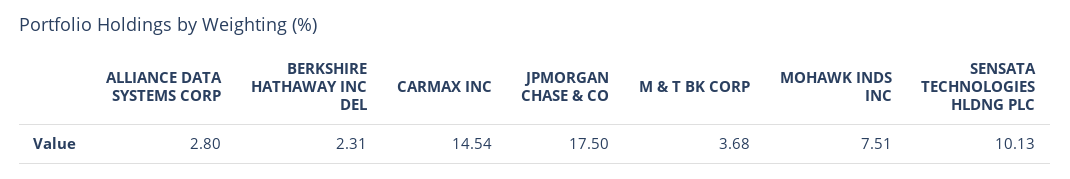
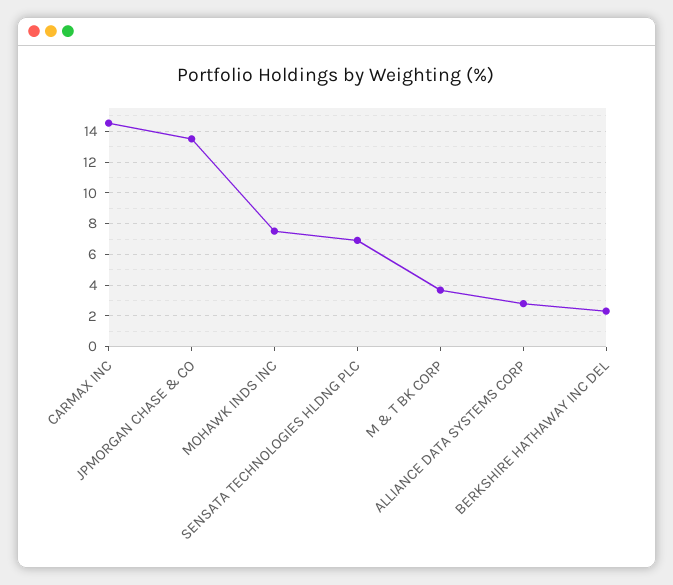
JPMORGAN CHASE & CO: 17.5 -> 13.5
SENSATA TECHNOLOGIES HLDNG PLC: 10.13 -> 7

